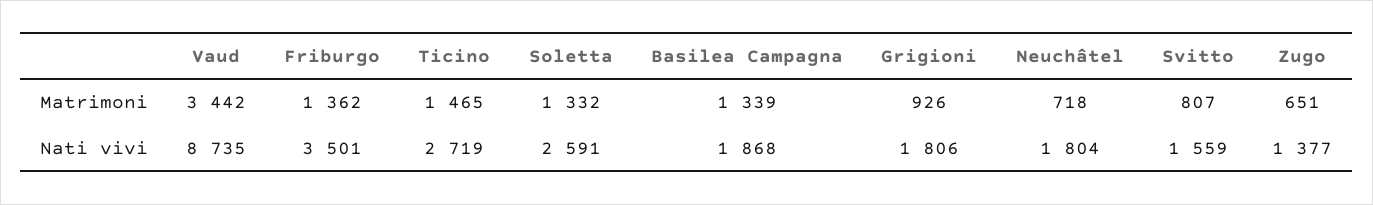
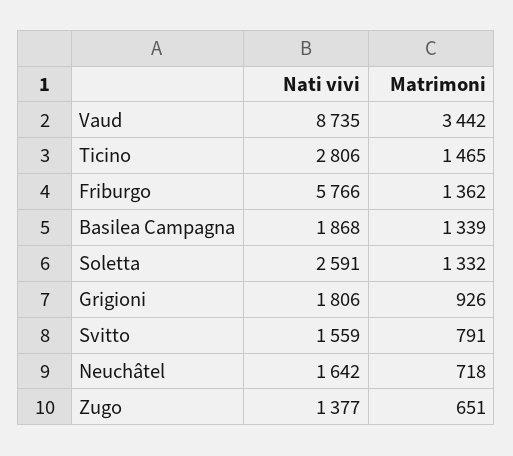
Svitto, Matrimoni: 807 -> 791
Friburgo, Nati vivi: 3501 -> 5766
Ticino, Nati vivi: 2719 -> 2806
Neuchâtel, Nati vivi: 1804 -> 1642

